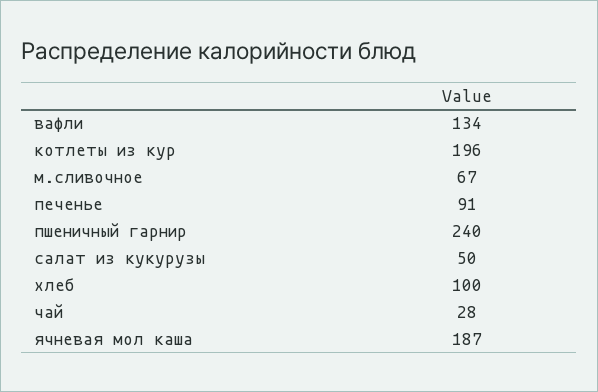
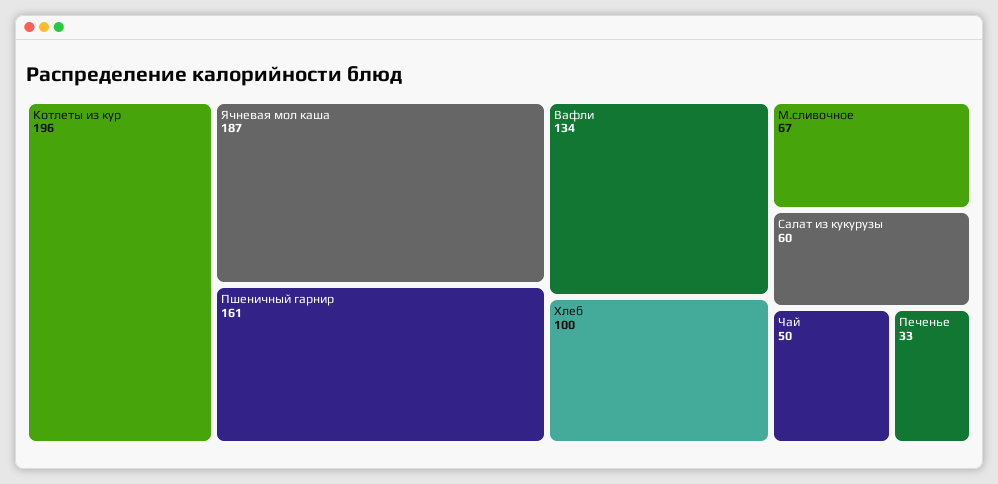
печенье: 91 -> 33
пшеничный гарнир: 240 -> 161
салат из кукурузы: 50 -> 60
чай: 28 -> 50

